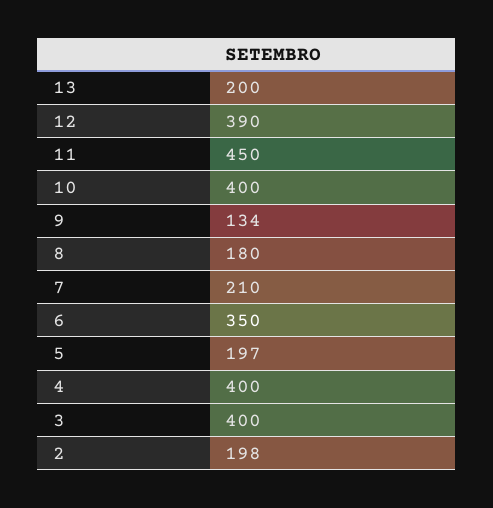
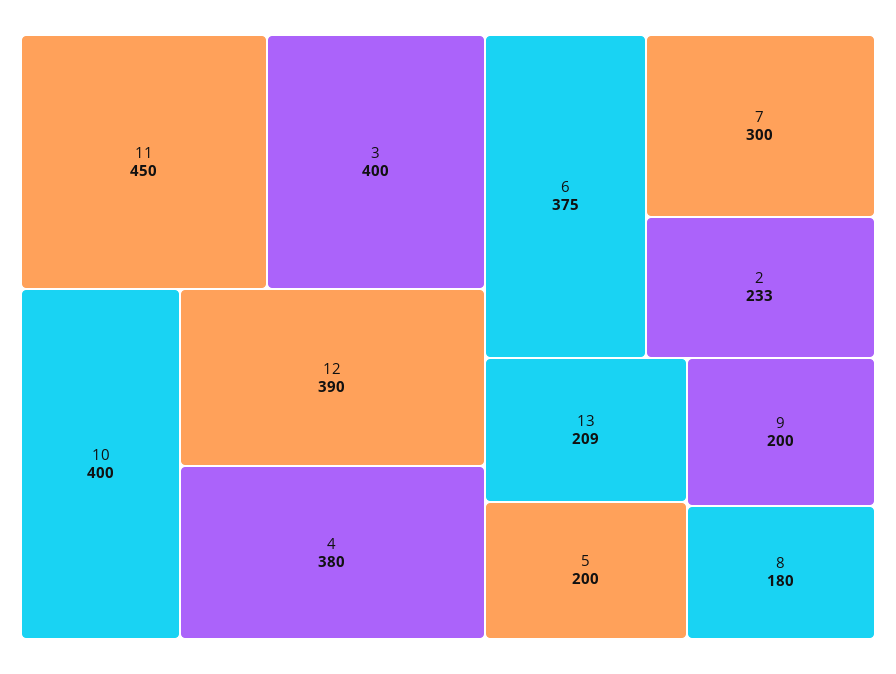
13: 200 -> 209
9: 134 -> 200
7: 210 -> 300
6: 350 -> 375
5: 197 -> 200
4: 400 -> 380
2: 198 -> 233

